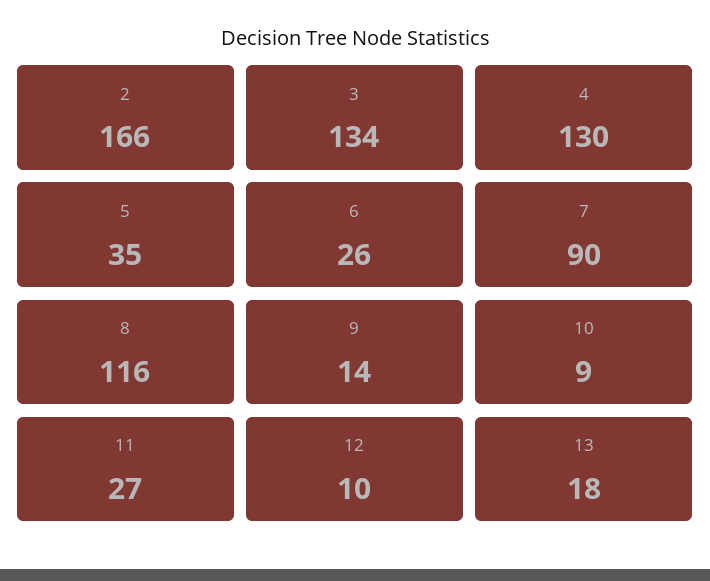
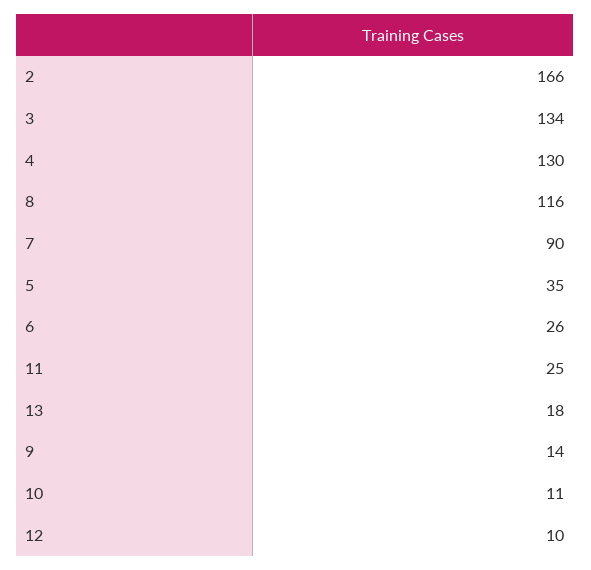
10: 9 -> 11
11: 27 -> 25

